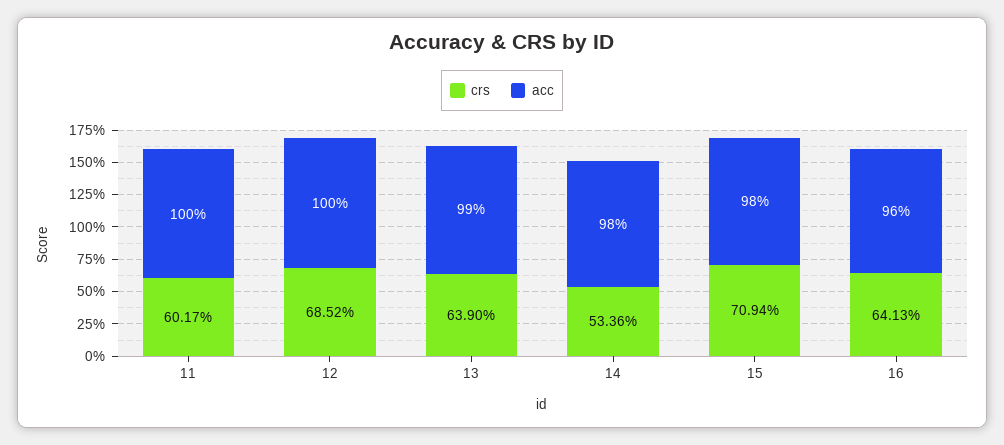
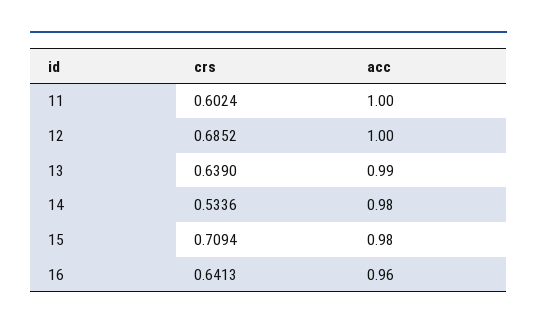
crs, 11: 0.6017 -> 0.6024

